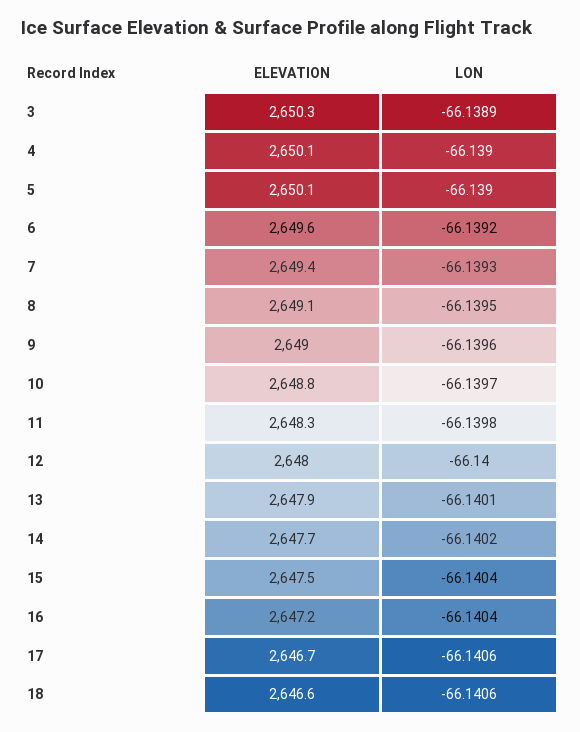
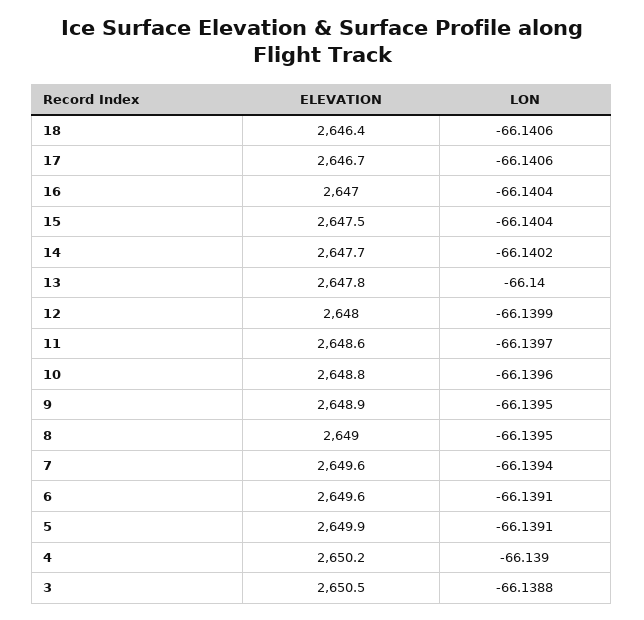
ELEVATION, 3: 2650.3 -> 2650.5
LON, 3: -66.1389 -> -66.1388
ELEVATION, 4: 2650.1 -> 2650.2
ELEVATION, 5: 2650.1 -> 2649.9
LON, 5: -66.139 -> -66.1391
LON, 6: -66.1392 -> -66.1391
ELEVATION, 7: 2649.4 -> 2649.6
LON, 7: -66.1393 -> -66.1394
ELEVATION, 8: 2649.1 -> 2649
ELEVATION, 9: 2649 -> 2648.9
LON, 9: -66.1396 -> -66.1395
LON, 10: -66.1397 -> -66.1396
ELEVATION, 11: 2648.3 -> 2648.6
LON, 11: -66.1398 -> -66.1397
LON, 12: -66.14 -> -66.1399
ELEVATION, 13: 2647.9 -> 2647.8
LON, 13: -66.1401 -> -66.14
ELEVATION, 16: 2647.2 -> 2647
ELEVATION, 18: 2646.6 -> 2646.4

